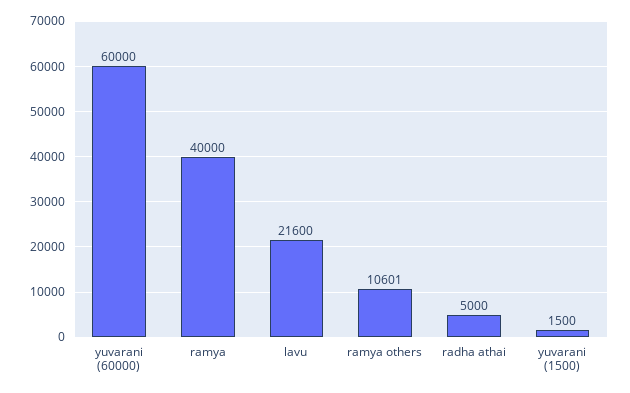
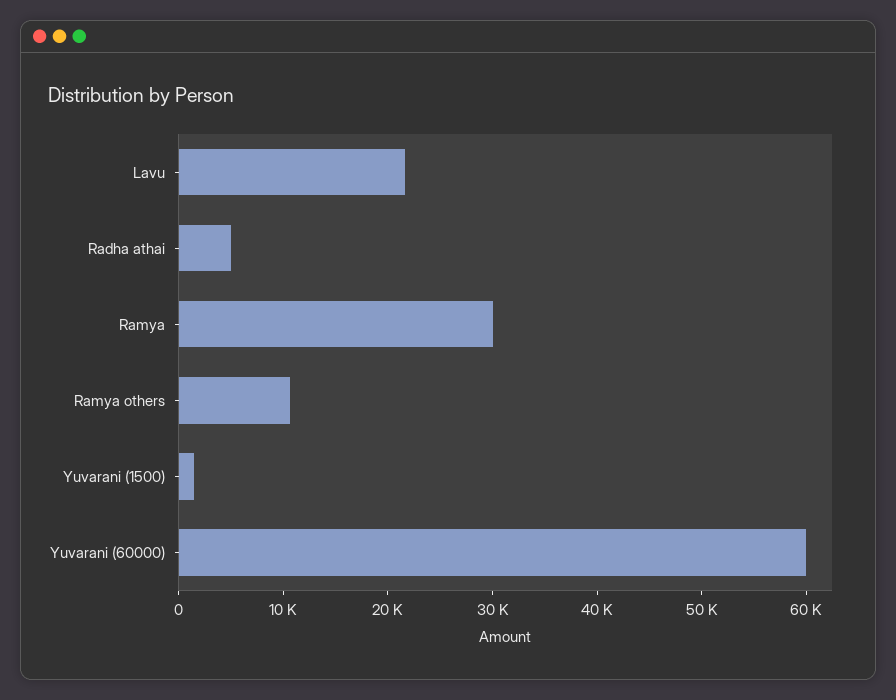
ramya: 40000 -> 30000

